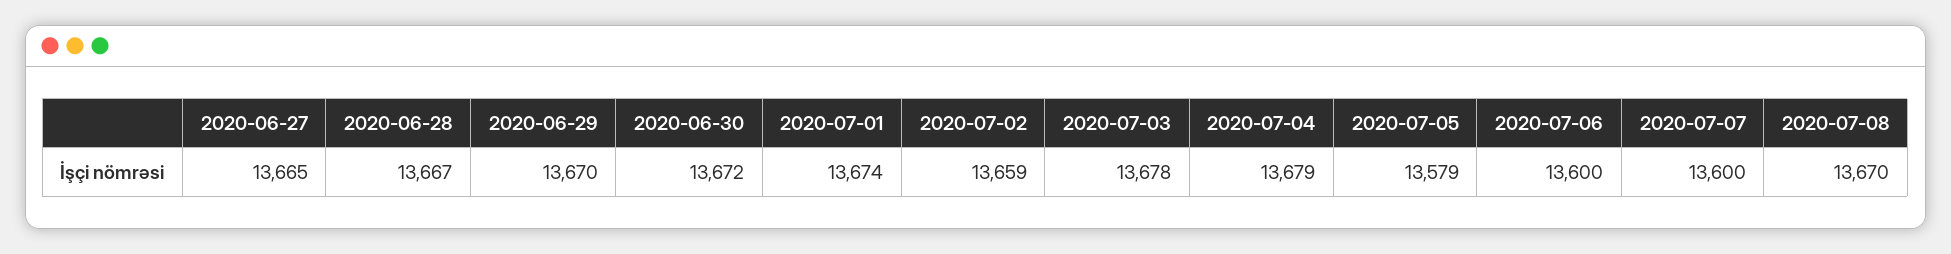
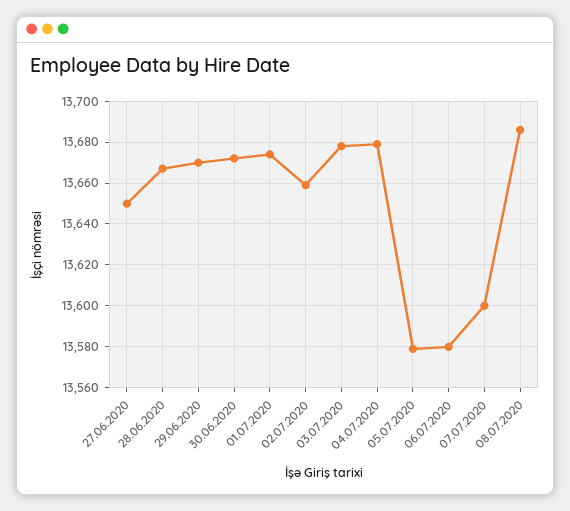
2020-06-27: 13665 -> 13650
2020-07-06: 13600 -> 13580
2020-07-08: 13670 -> 13685

